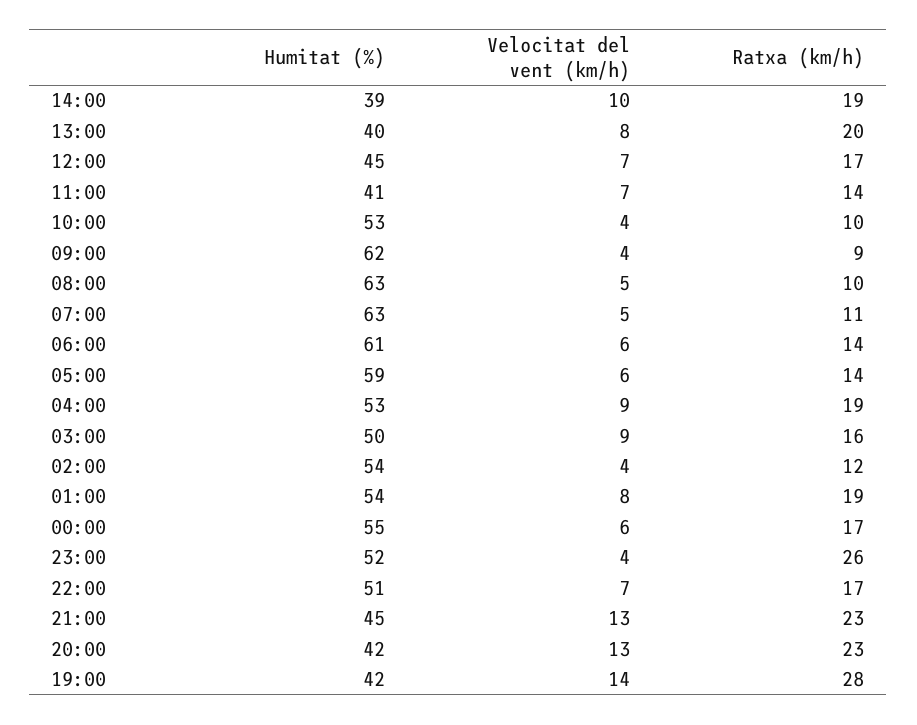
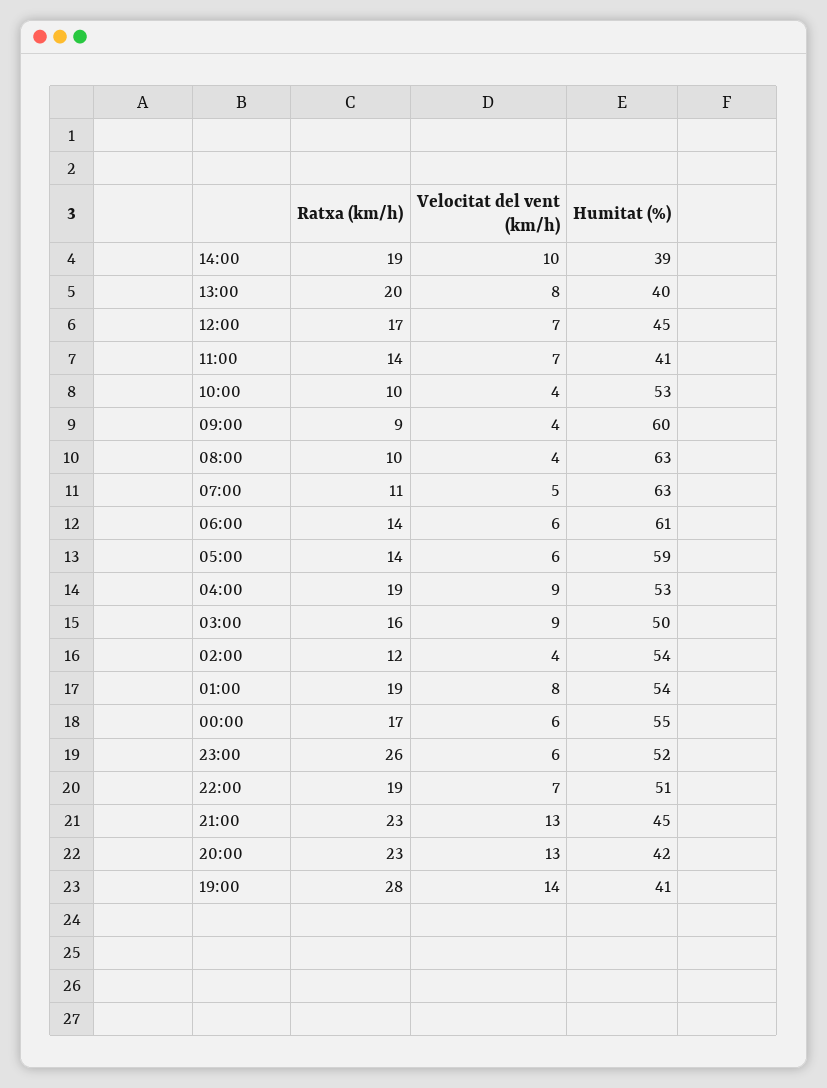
Humitat (%), 09:00: 62 -> 60
Velocitat del vent (km/h), 08:00: 5 -> 4
Velocitat del vent (km/h), 23:00: 4 -> 6
Ratxa (km/h), 22:00: 17 -> 19
Humitat (%), 19:00: 42 -> 41

